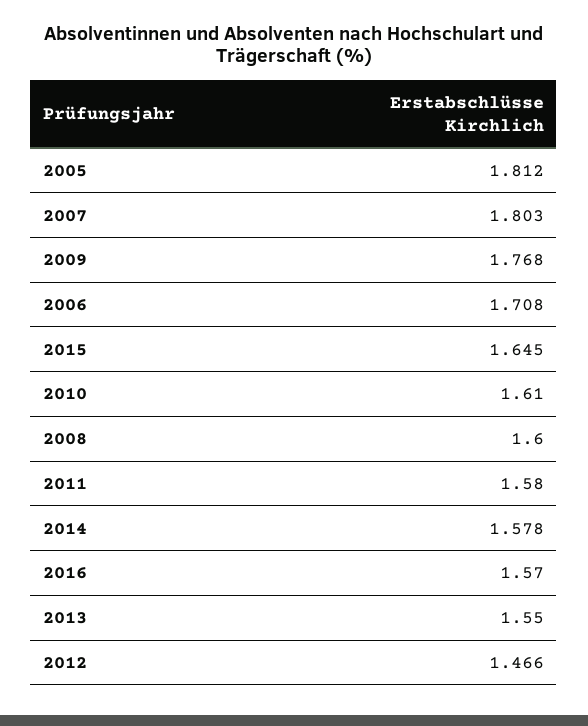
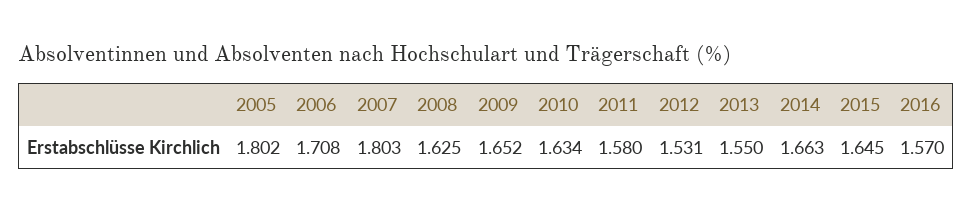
2005: 1.812 -> 1.802
2009: 1.768 -> 1.652
2010: 1.61 -> 1.634
2008: 1.6 -> 1.625
2014: 1.578 -> 1.663
2012: 1.466 -> 1.531

